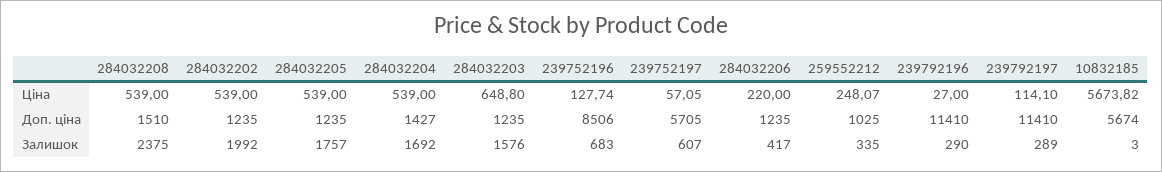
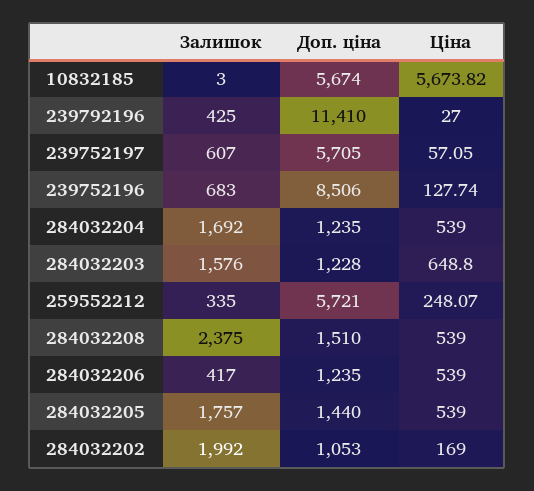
284032202, Ціна: 539 -> 169
284032206, Ціна: 220 -> 539
239792197, Ціна: 114.1 -> none
284032202, Доп. ціна: 1235 -> 1053
284032205, Доп. ціна: 1235 -> 1440
284032204, Доп. ціна: 1427 -> 1235
284032203, Доп. ціна: 1235 -> 1228
259552212, Доп. ціна: 1025 -> 5721
239792197, Доп. ціна: 11410 -> none
239792196, Залишок: 290 -> 425
239792197, Залишок: 289 -> none

